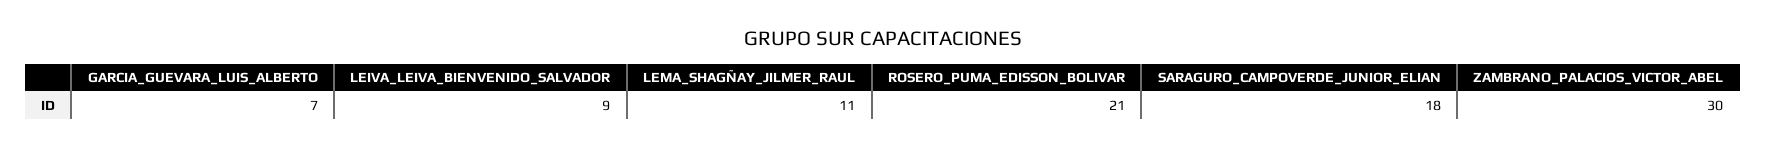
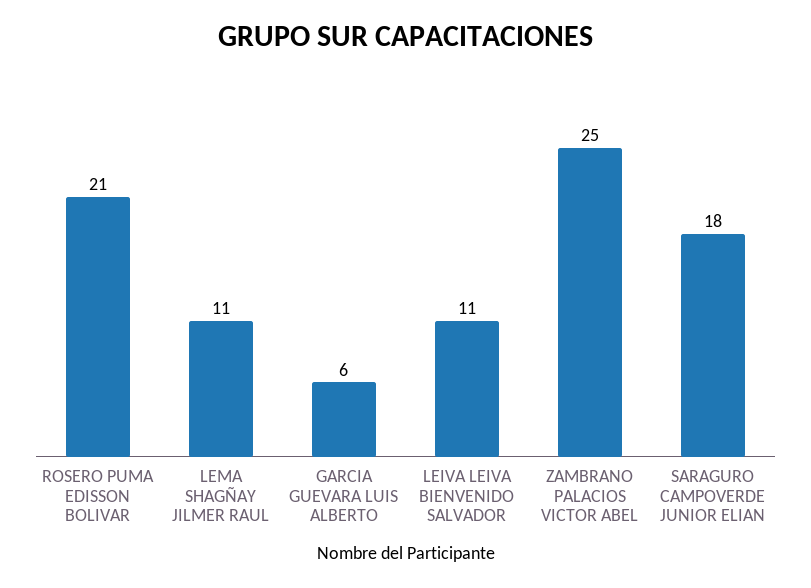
GARCIA_GUEVARA_LUIS_ALBERTO: 7 -> 6
LEIVA_LEIVA_BIENVENIDO_SALVADOR: 9 -> 11
ZAMBRANO_PALACIOS_VICTOR_ABEL: 30 -> 25

